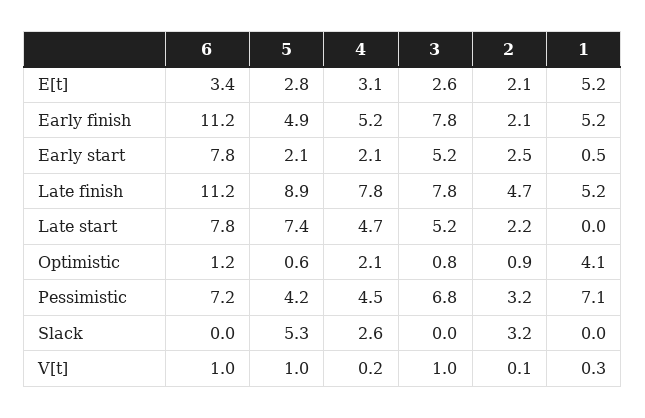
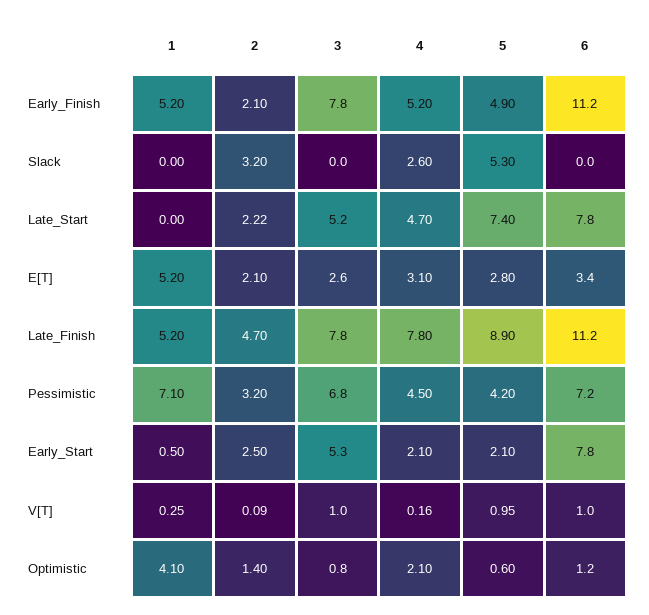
3, Early start: 5.2 -> 5.3
2, Optimistic: 0.9 -> 1.4

